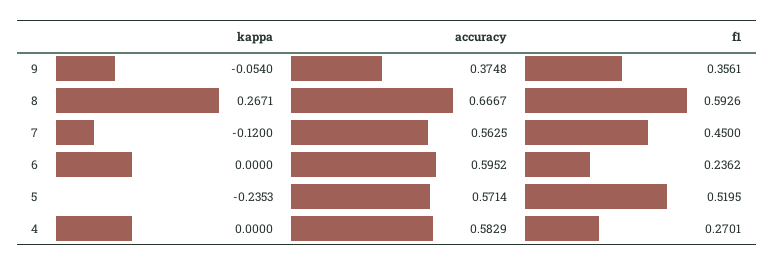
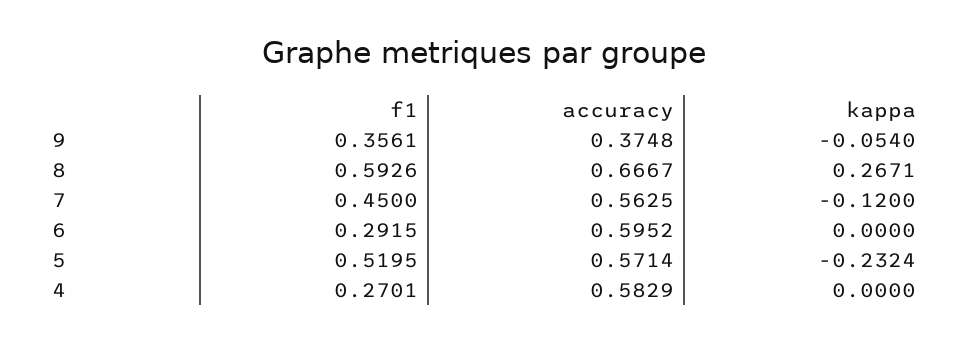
f1, 6: 0.2362 -> 0.2915
kappa, 5: -0.2353 -> -0.2324

